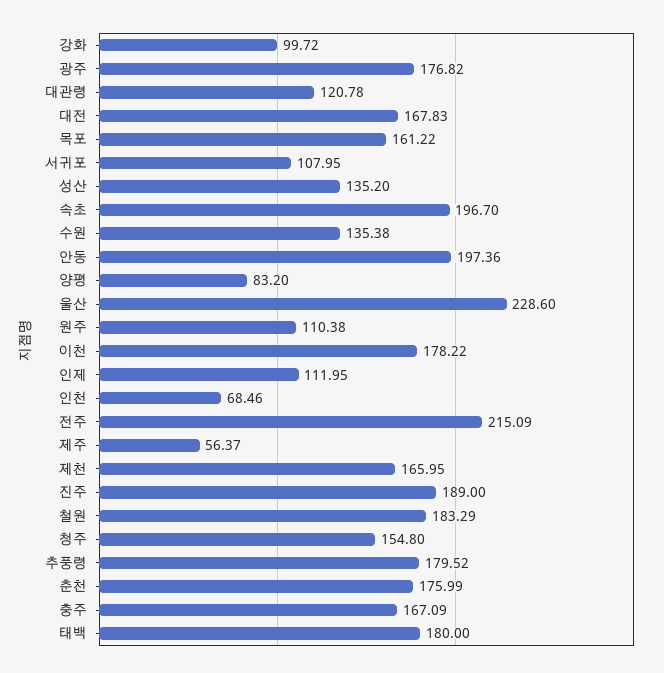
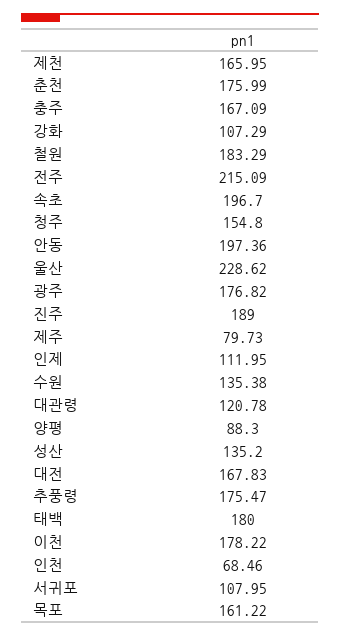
강화: 99.72 -> 107.29
양평: 83.2 -> 88.3
울산: 228.6 -> 228.62
원주: 110.38 -> none
제주: 56.37 -> 79.73
추풍령: 179.52 -> 175.47

